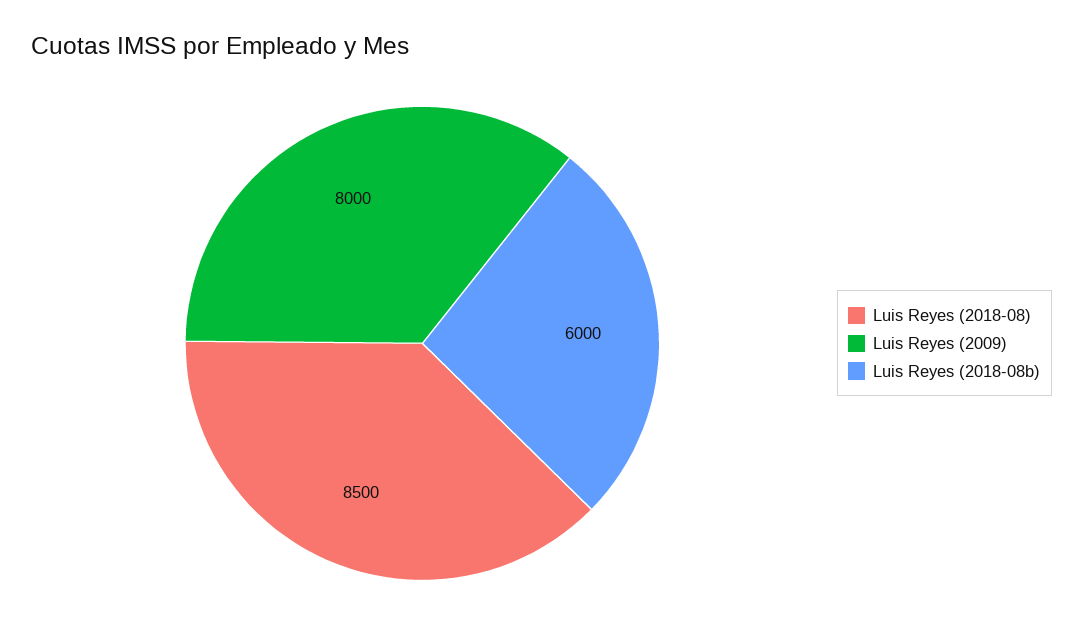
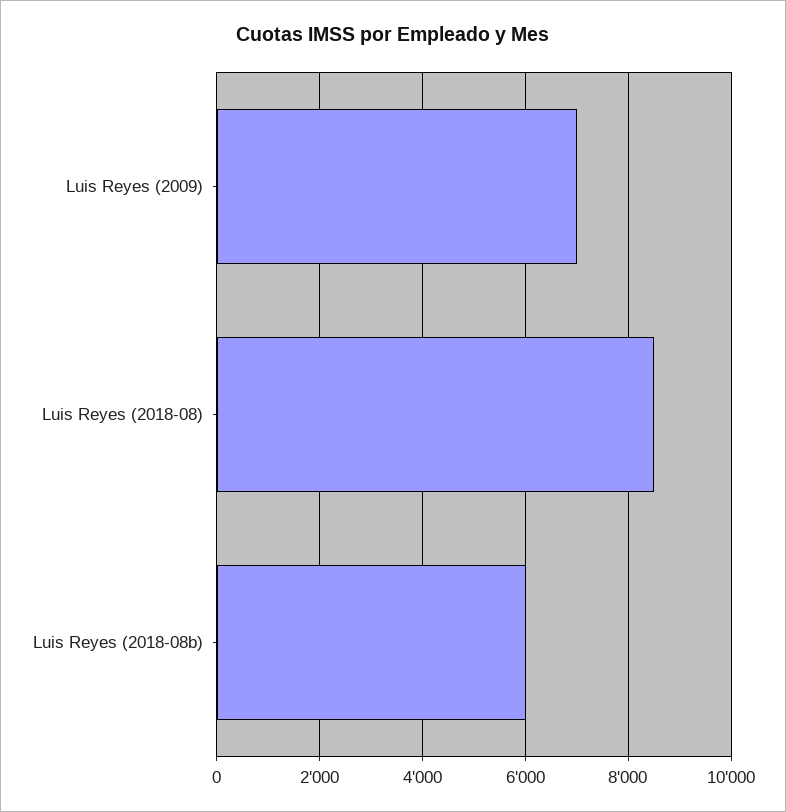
Luis Reyes (2009): 8000 -> 7000

